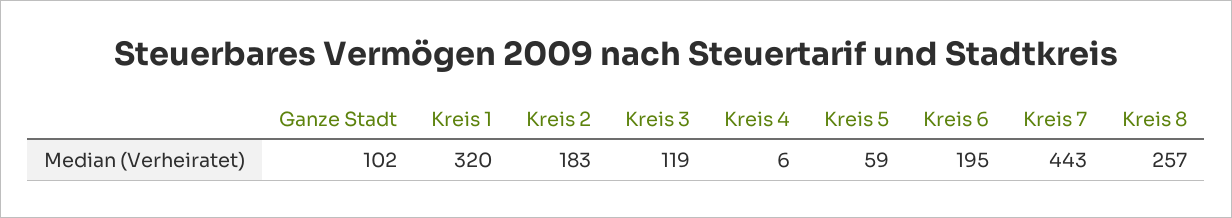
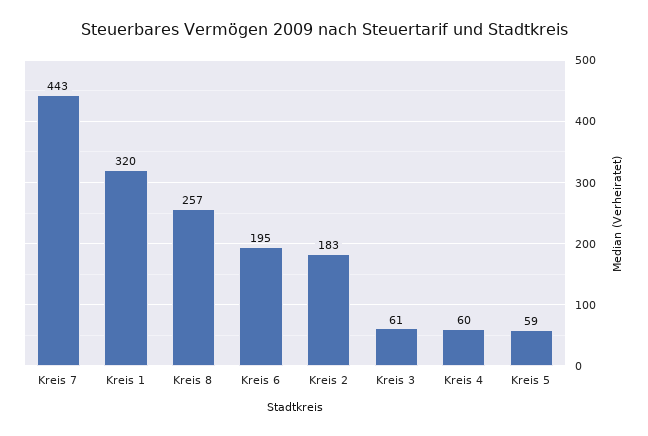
Ganze Stadt: 102 -> none
Kreis 3: 119 -> 61
Kreis 4: 6 -> 60

